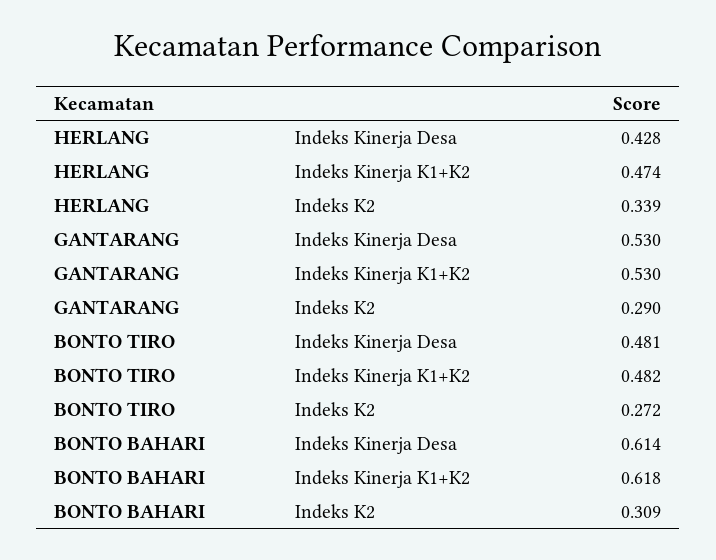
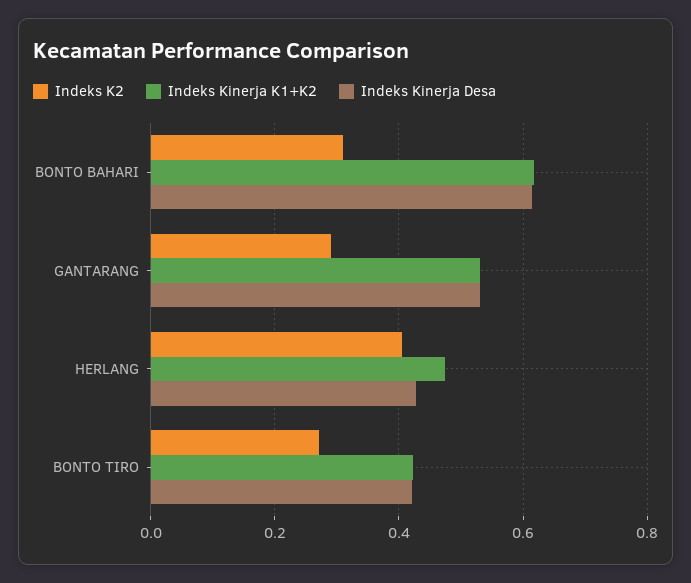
Indeks K2, HERLANG: 0.339 -> 0.4
Indeks Kinerja Desa, BONTO TIRO: 0.481 -> 0.42
Indeks Kinerja K1+K2, BONTO TIRO: 0.482 -> 0.42

